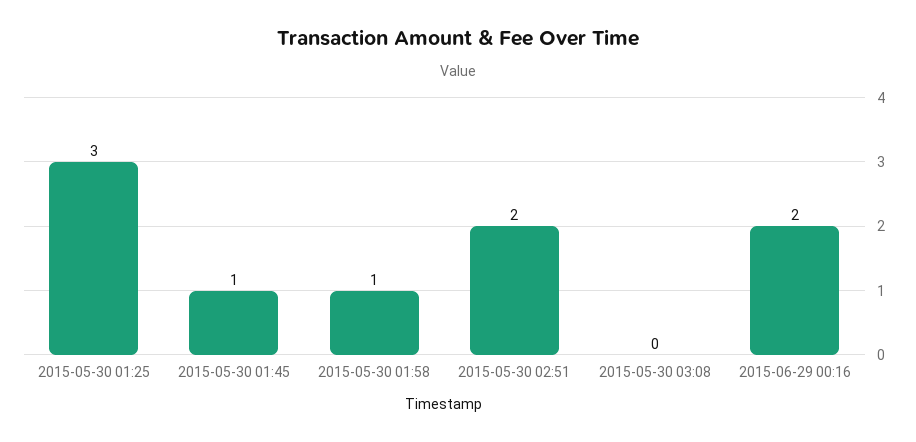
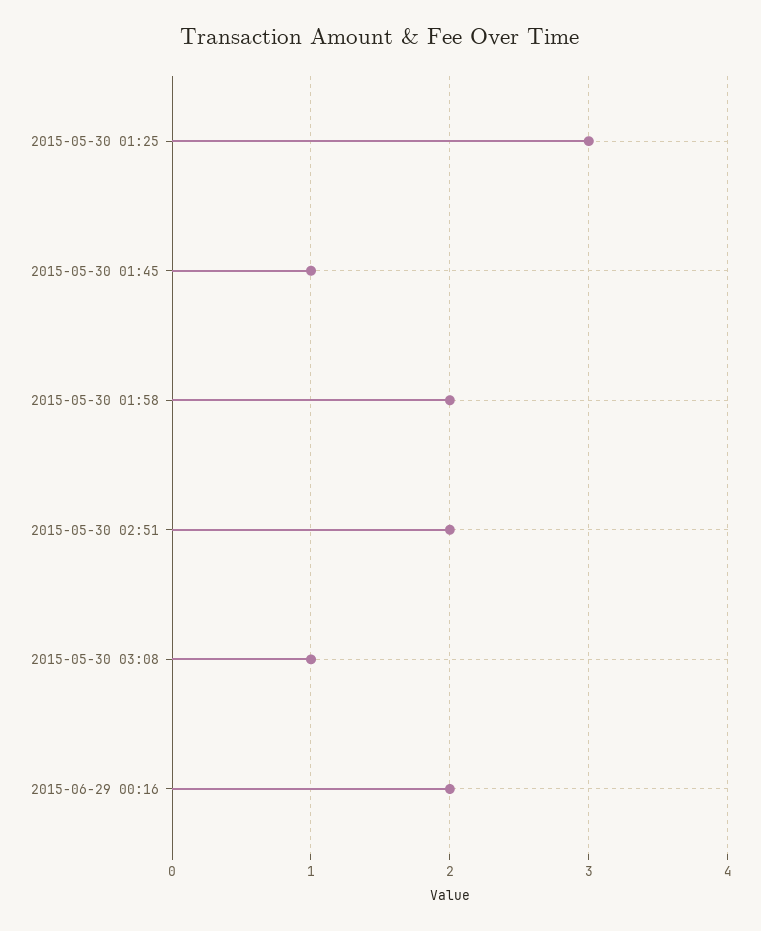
2015-05-30 01:58: 1 -> 2
2015-05-30 03:08: 0 -> 1

